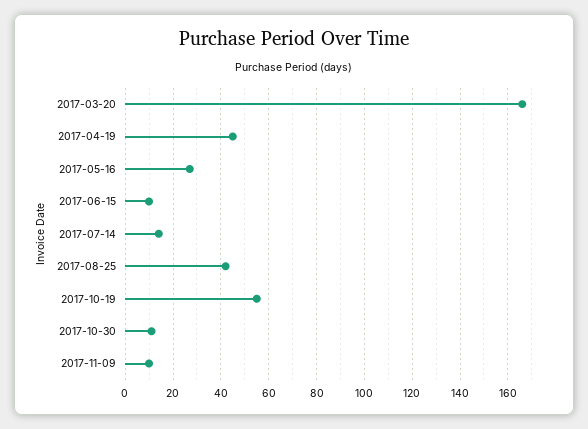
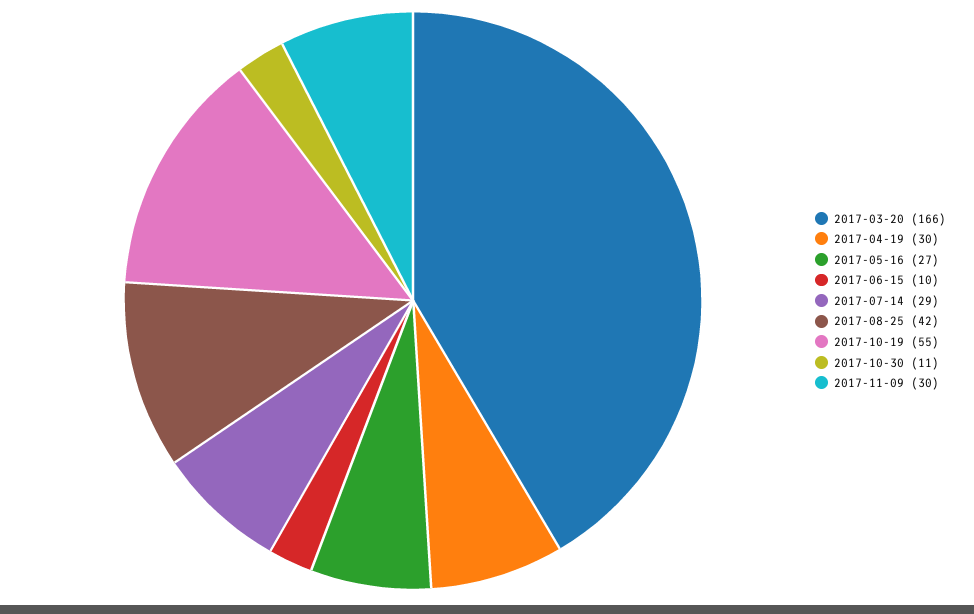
2017-04-19: 45 -> 30
2017-07-14: 15 -> 29
2017-11-09: 10 -> 30

